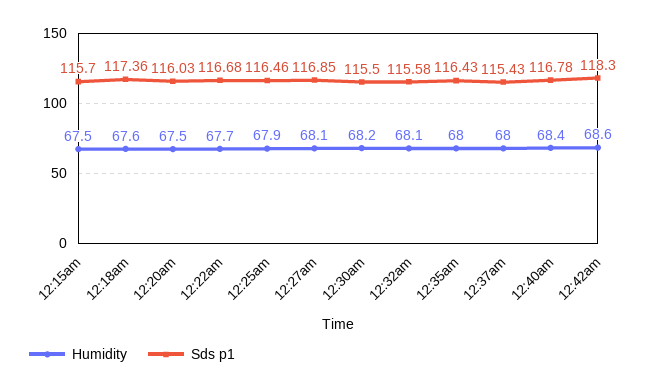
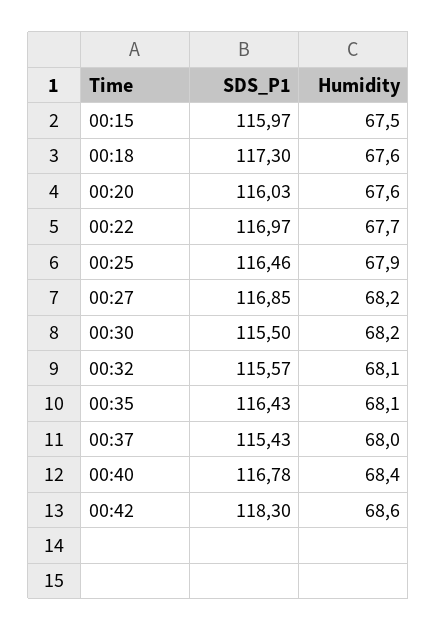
Sds p1, 12:15am: 115.7 -> 115.97
Sds p1, 12:18am: 117.36 -> 117.3
Humidity, 12:20am: 67.5 -> 67.6
Sds p1, 12:22am: 116.68 -> 116.97
Humidity, 12:27am: 68.1 -> 68.2
Sds p1, 12:32am: 115.58 -> 115.57
Humidity, 12:35am: 68 -> 68.1

